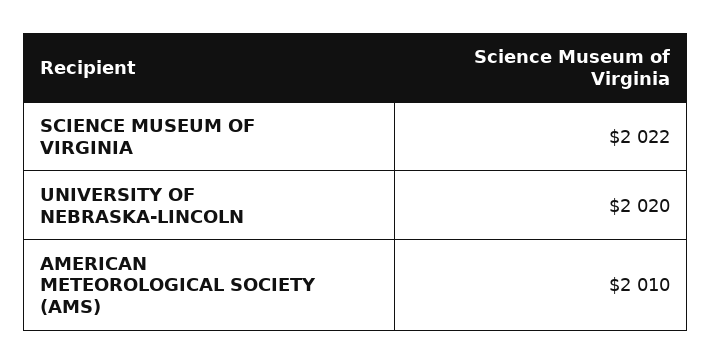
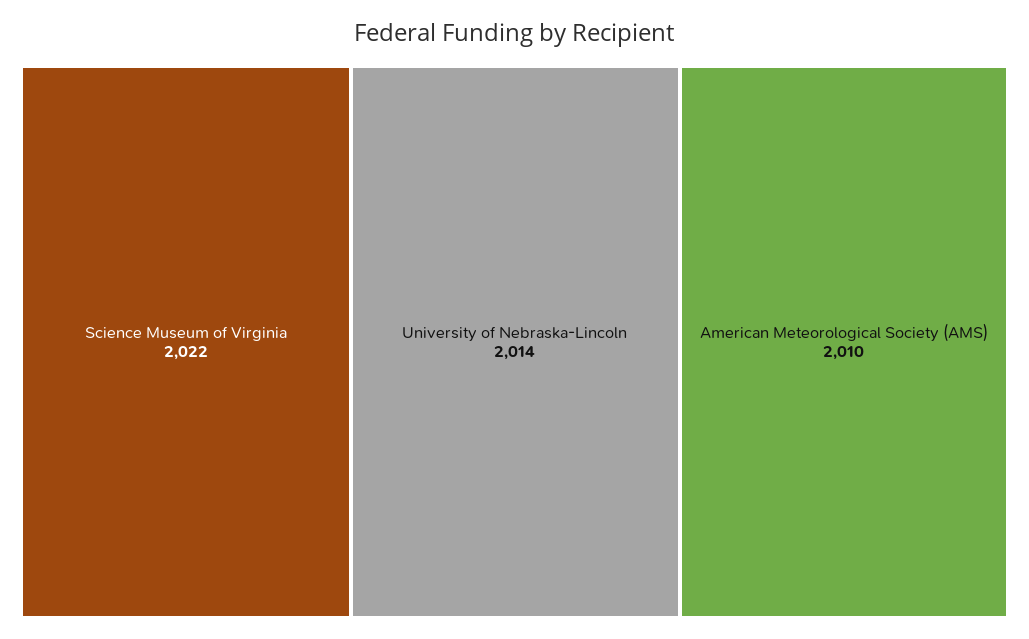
UNIVERSITY OF NEBRASKA-LINCOLN: 2020 -> 2014

